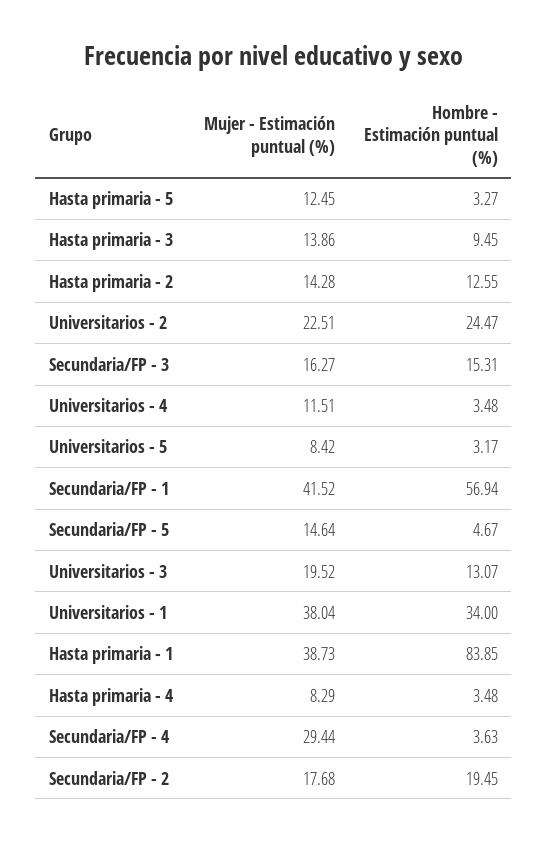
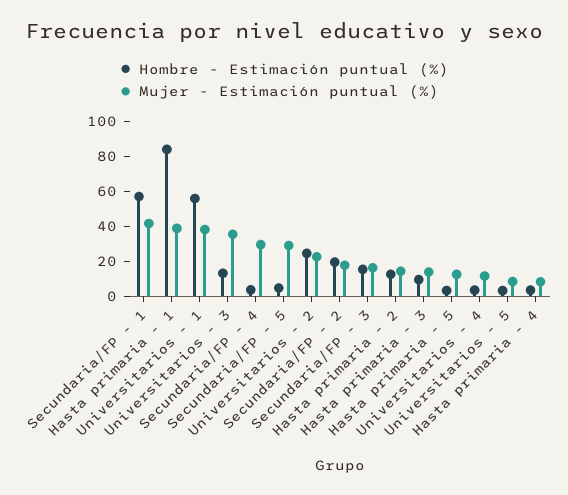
Mujer - Estimación puntual (%), Secundaria/FP - 5: 14.64 -> 30
Mujer - Estimación puntual (%), Universitarios - 3: 19.52 -> 35
Hombre - Estimación puntual (%), Universitarios - 1: 34 -> 55

